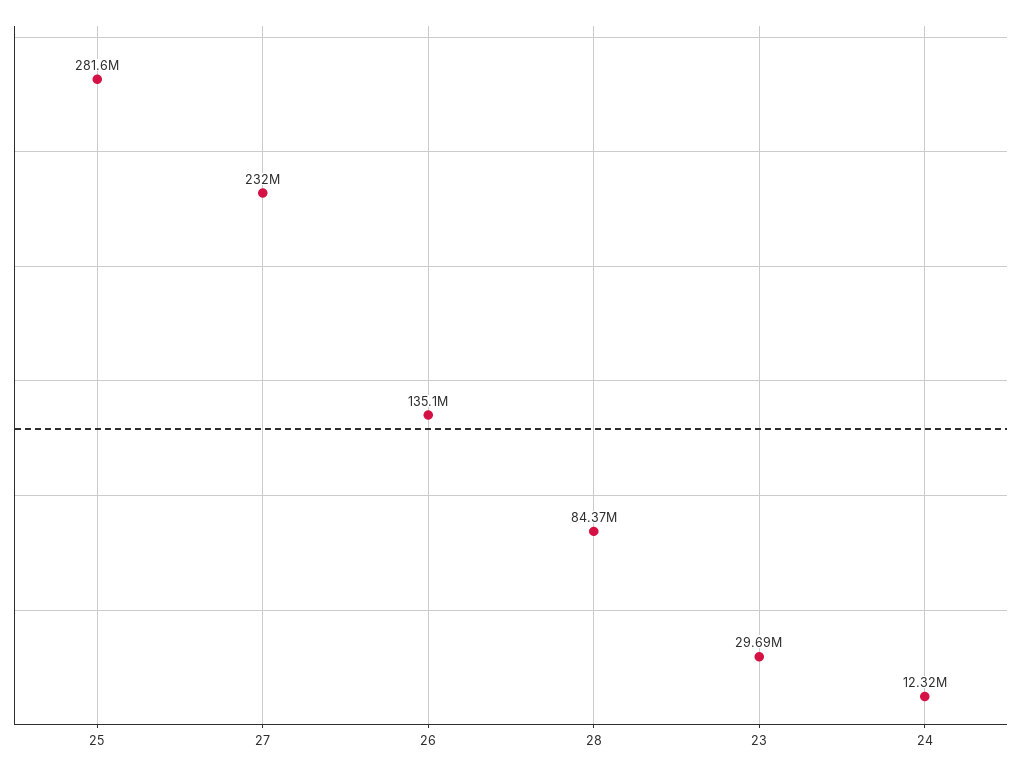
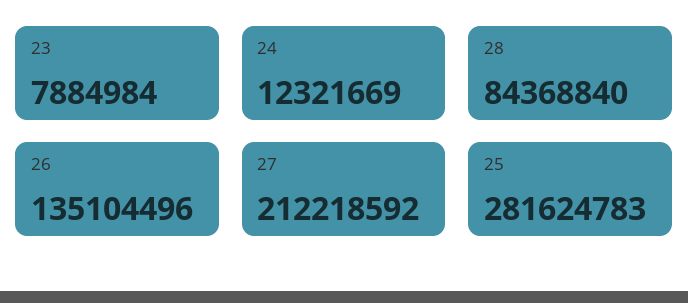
27: 232000000 -> 212218592
23: 29690000 -> 7884984

